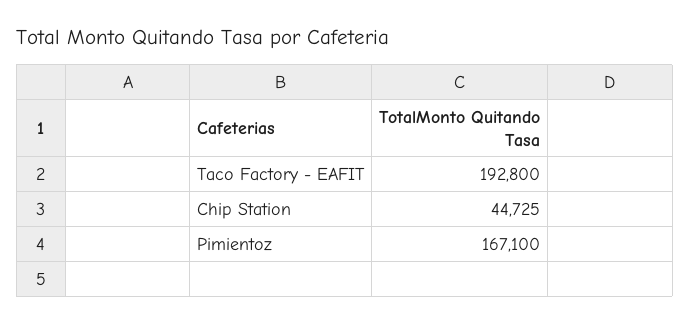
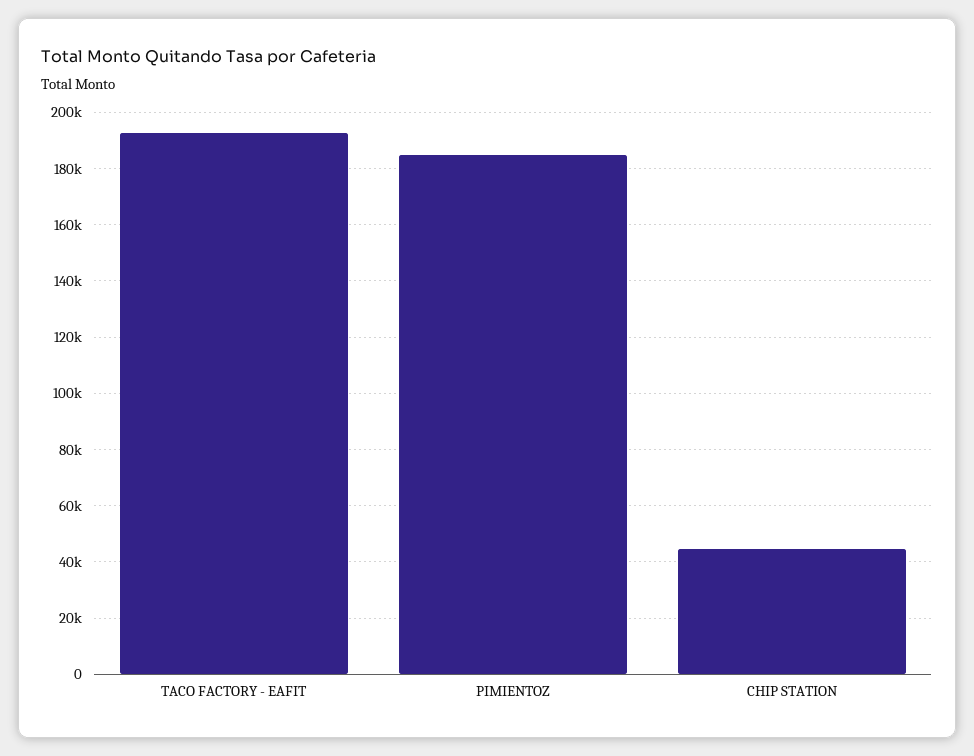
Pimientoz: 167100 -> 185000

